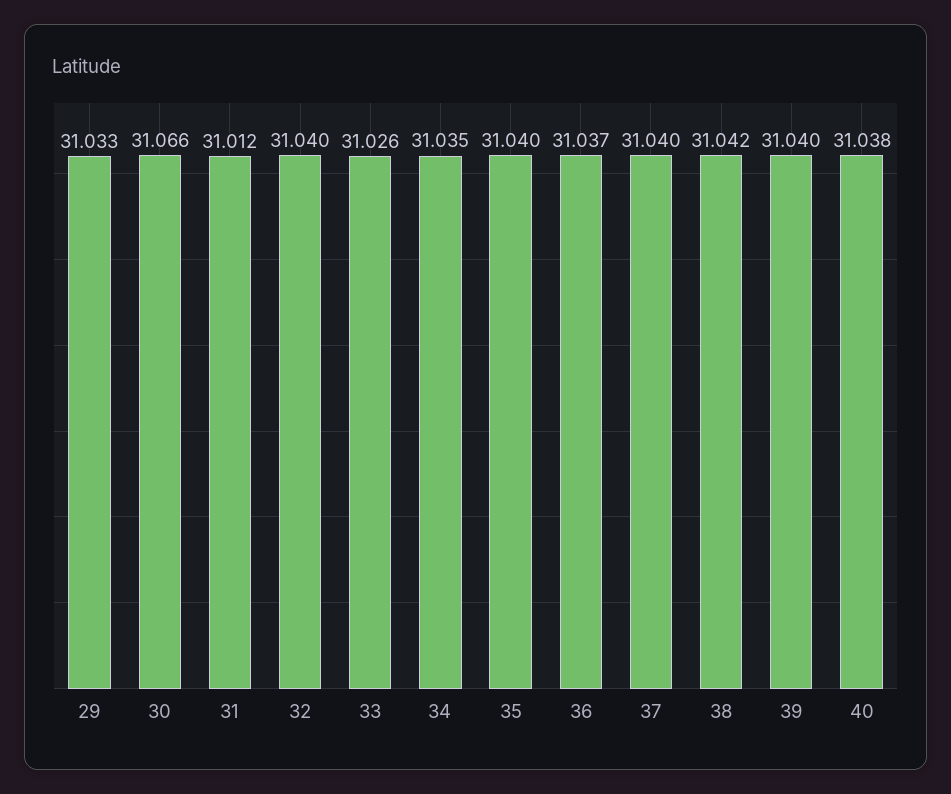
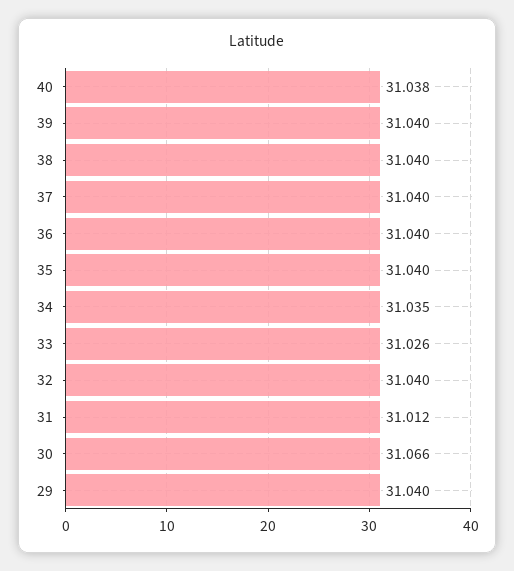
29: 31.033 -> 31.04
36: 31.037 -> 31.04
38: 31.042 -> 31.04

